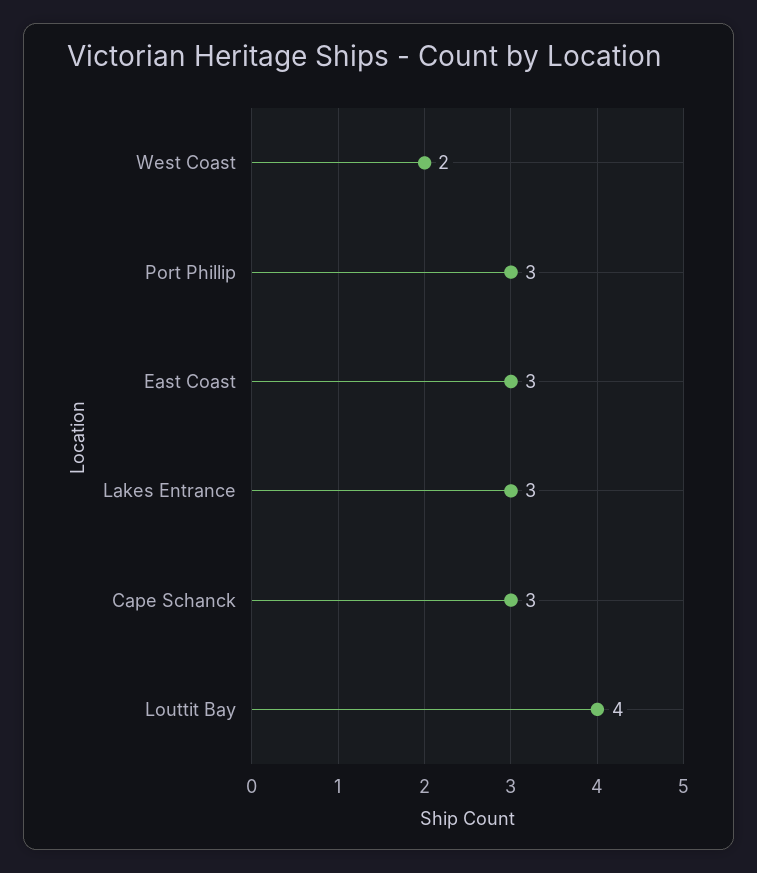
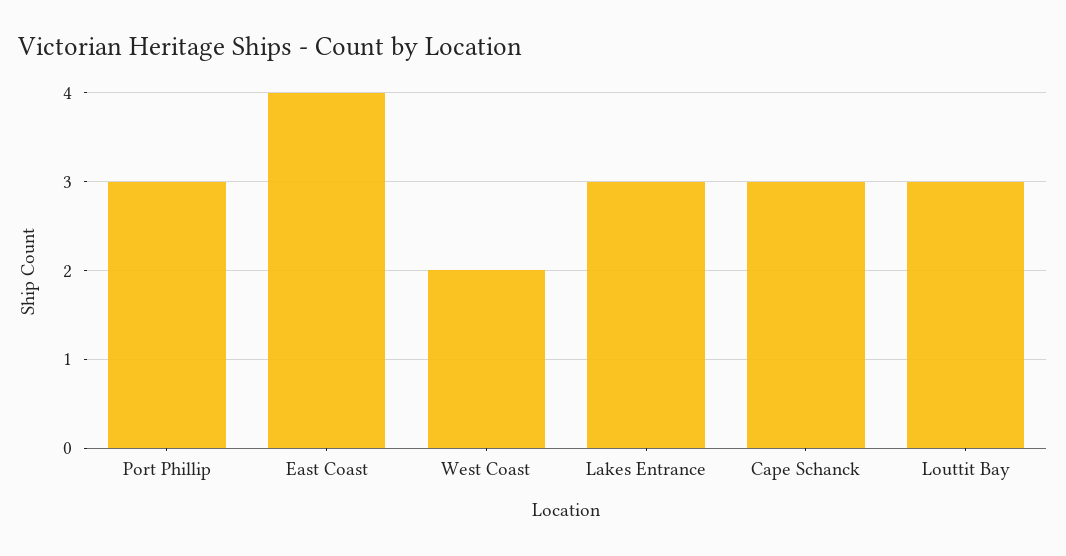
East Coast: 3 -> 4
Louttit Bay: 4 -> 3

